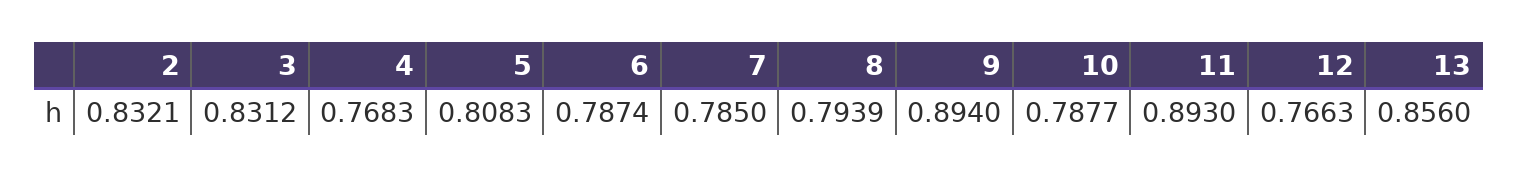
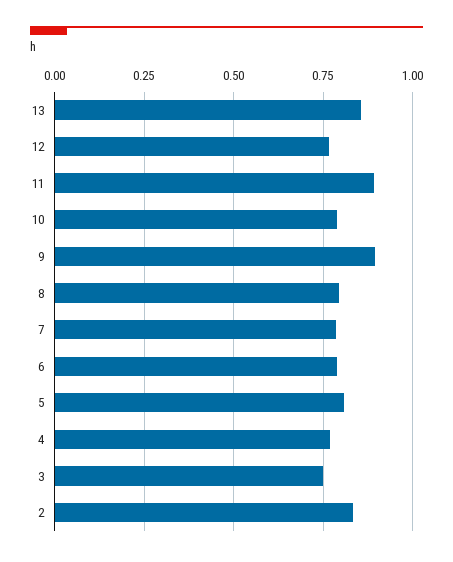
3: 0.8312 -> 0.75

